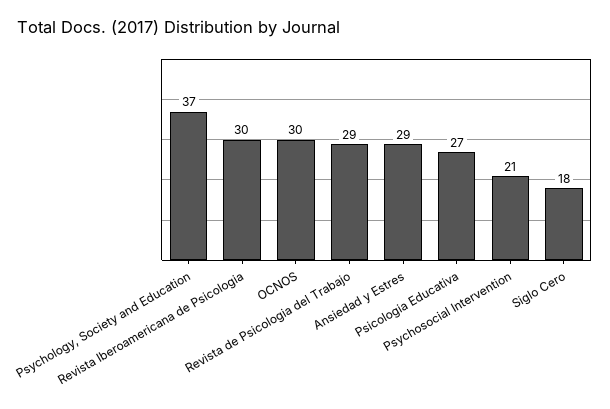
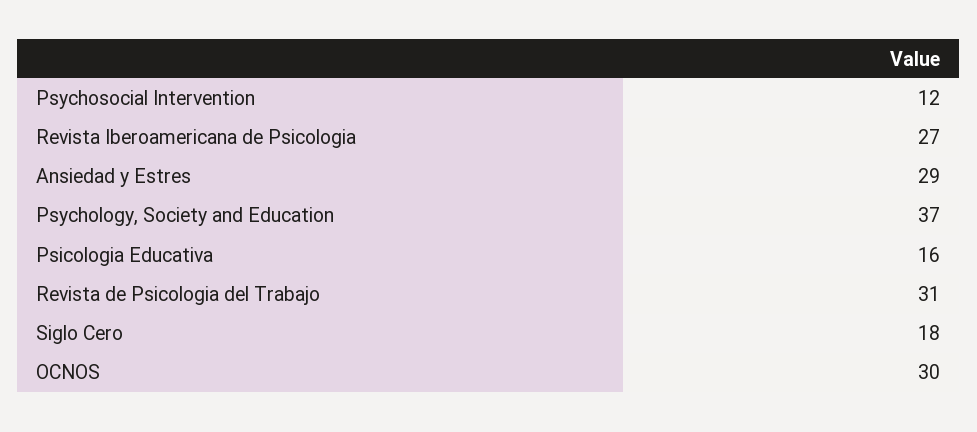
Revista Iberoamericana de Psicologia: 30 -> 27
Revista de Psicologia del Trabajo: 29 -> 31
Psicologia Educativa: 27 -> 16
Psychosocial Intervention: 21 -> 12

